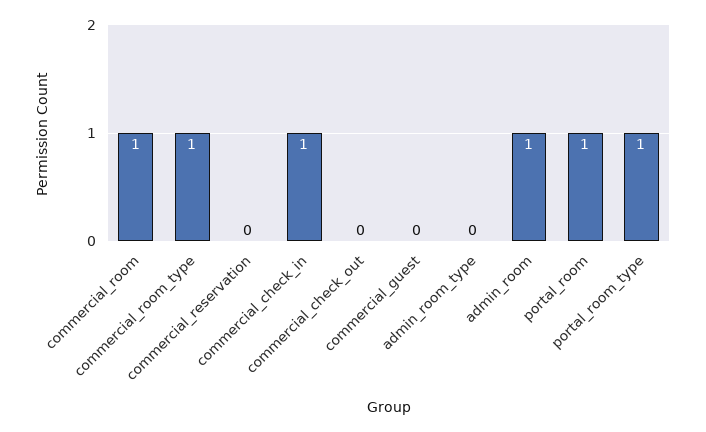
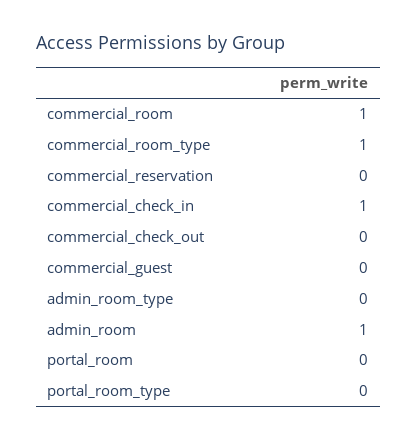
portal_room: 1 -> 0
portal_room_type: 1 -> 0

